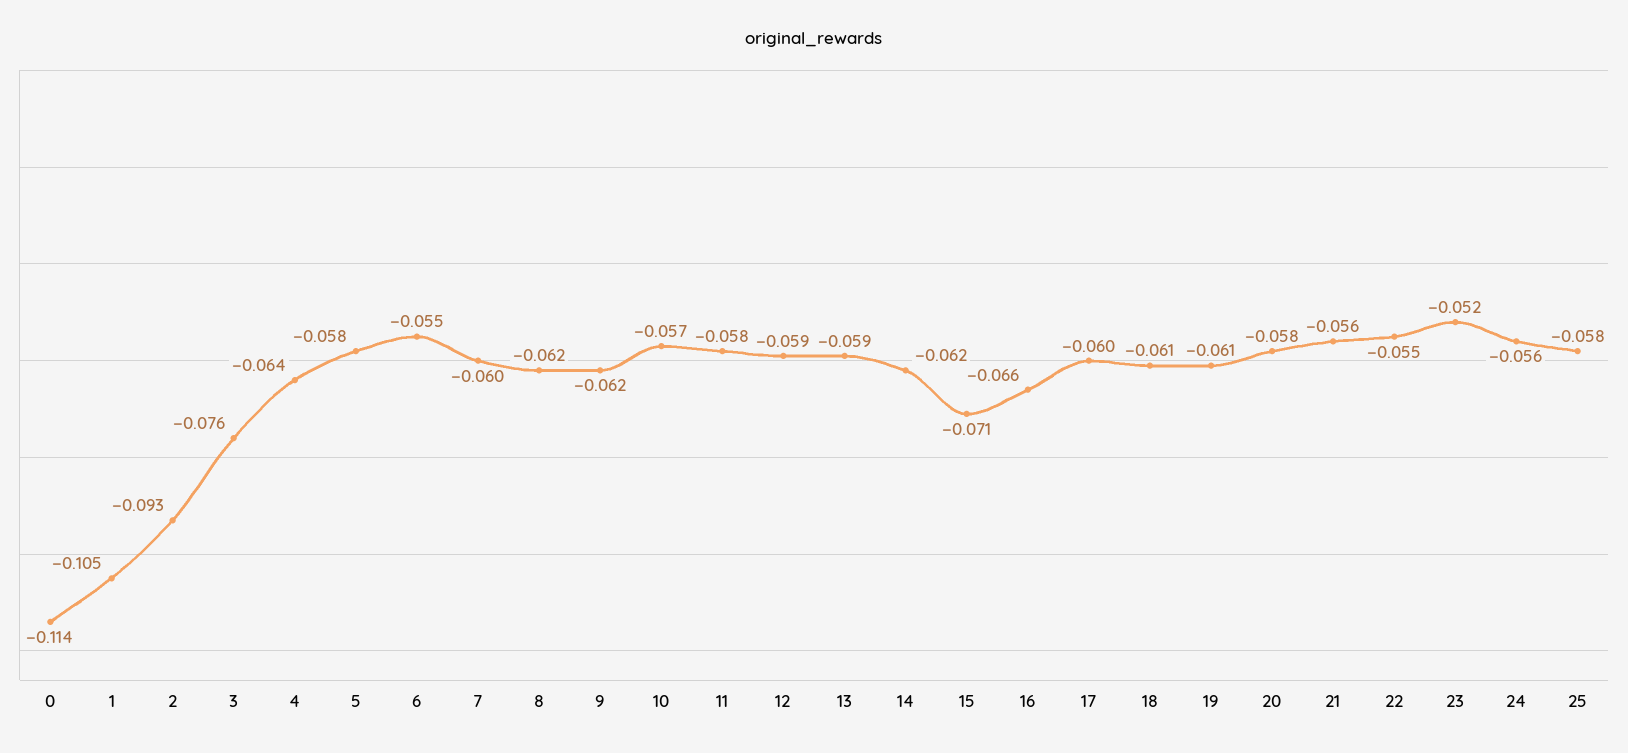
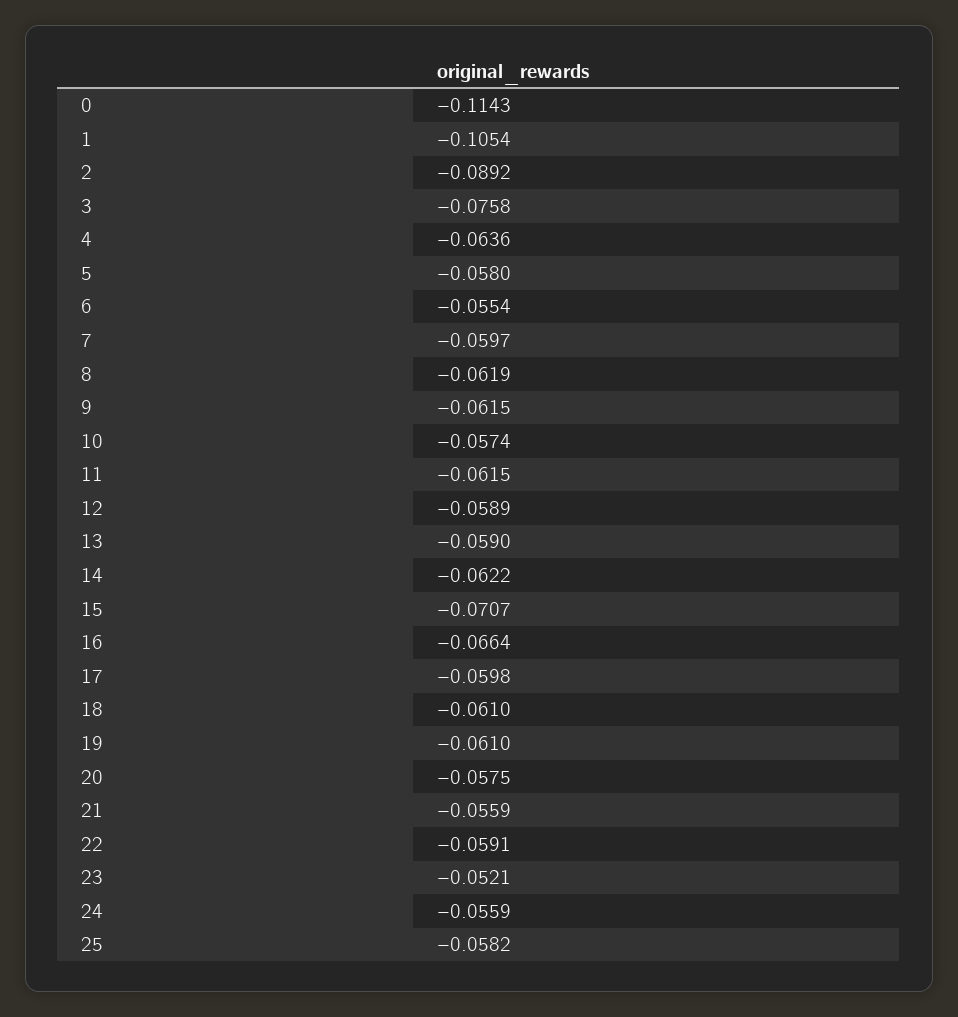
2: -0.093 -> -0.0892
11: -0.058 -> -0.0615
22: -0.055 -> -0.0591

